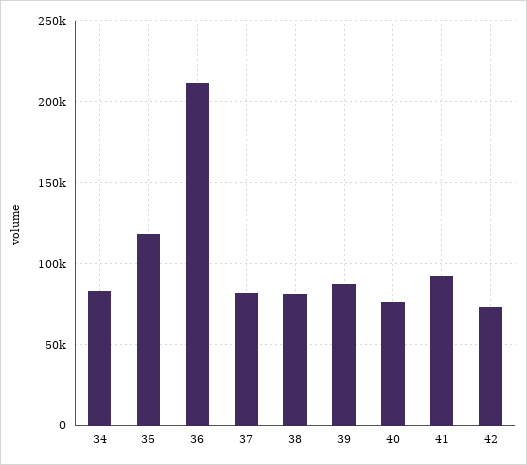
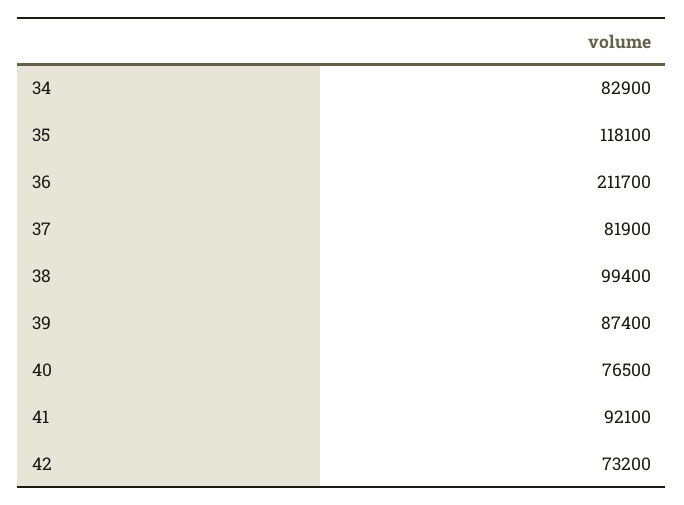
38: 80000 -> 99400

